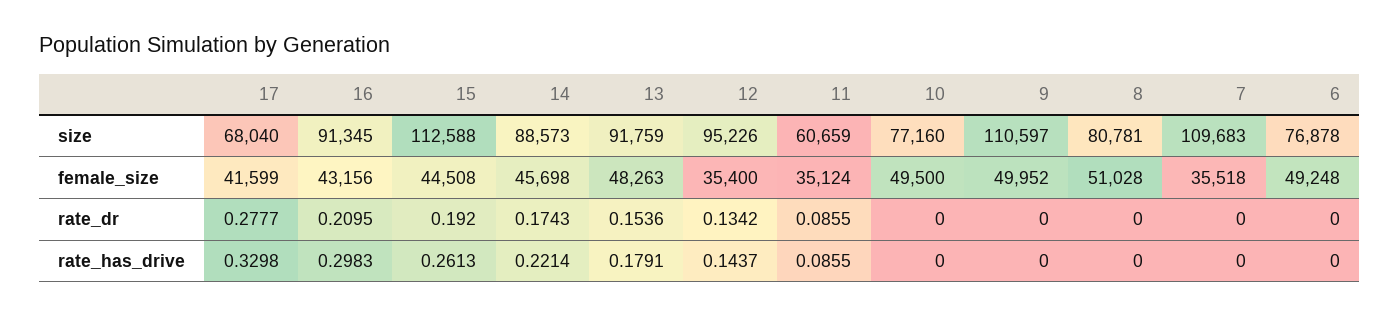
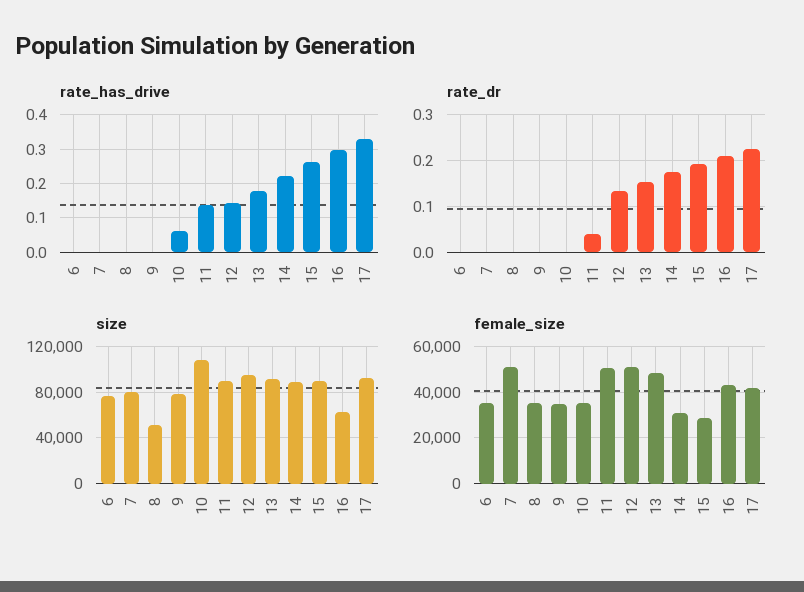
size, 17: 68040 -> 90000
size, 16: 91345 -> 60000
size, 15: 112588 -> 90000
size, 11: 60659 -> 90000
size, 10: 77160 -> 110000
size, 9: 110597 -> 80000
size, 8: 80781 -> 50000
size, 7: 109683 -> 80000
female_size, 15: 44508 -> 30000
female_size, 14: 45698 -> 30000
female_size, 12: 35400 -> 50000
female_size, 11: 35124 -> 50000
female_size, 10: 49500 -> 35000
female_size, 9: 49952 -> 35000
female_size, 8: 51028 -> 35000
female_size, 7: 35518 -> 50000
female_size, 6: 49248 -> 35000
rate_dr, 17: 0.2777 -> 0.22
rate_dr, 11: 0.0855 -> 0.04
rate_has_drive, 11: 0.0855 -> 0.14
rate_has_drive, 10: 0 -> 0.06

